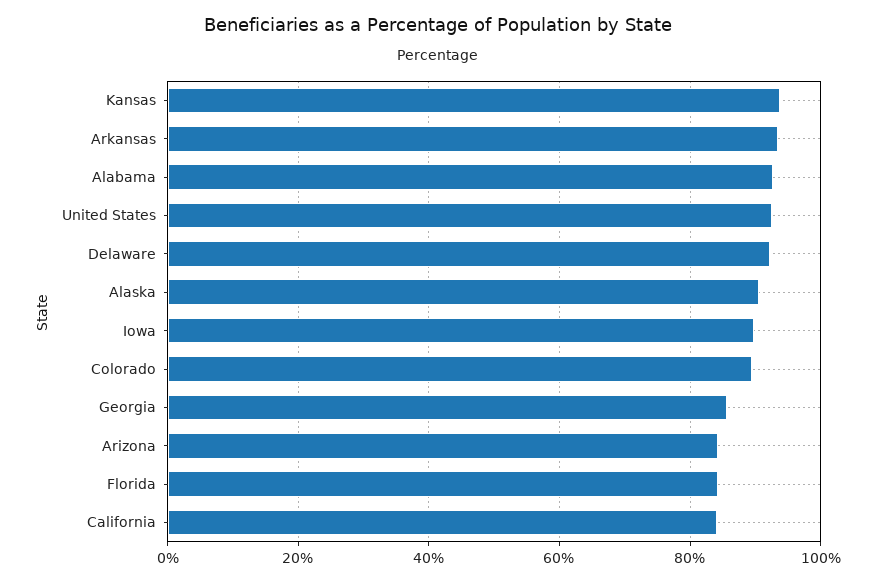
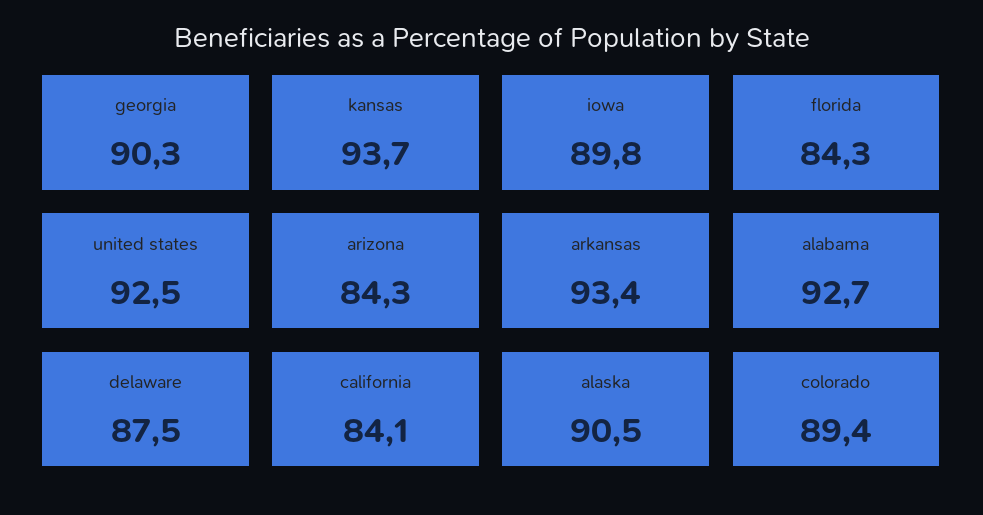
Delaware: 92 -> 87.5
Georgia: 86 -> 90.3

